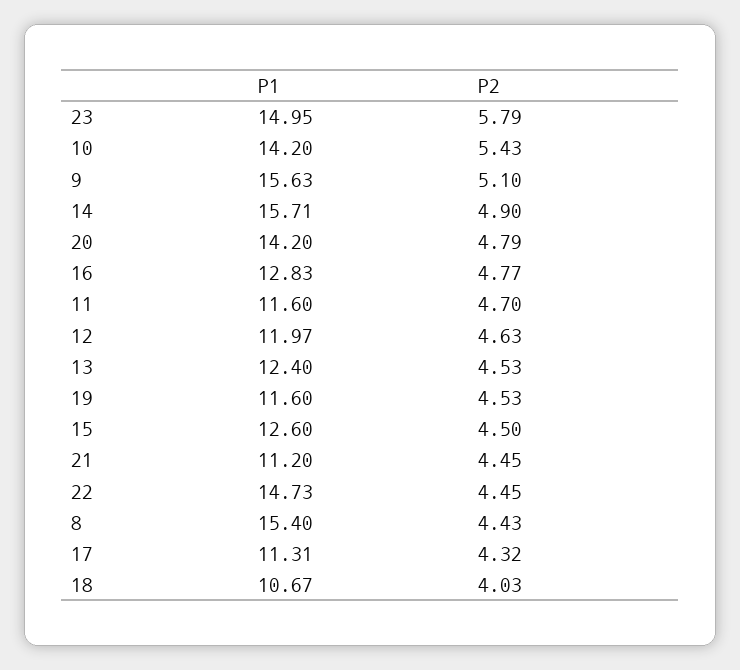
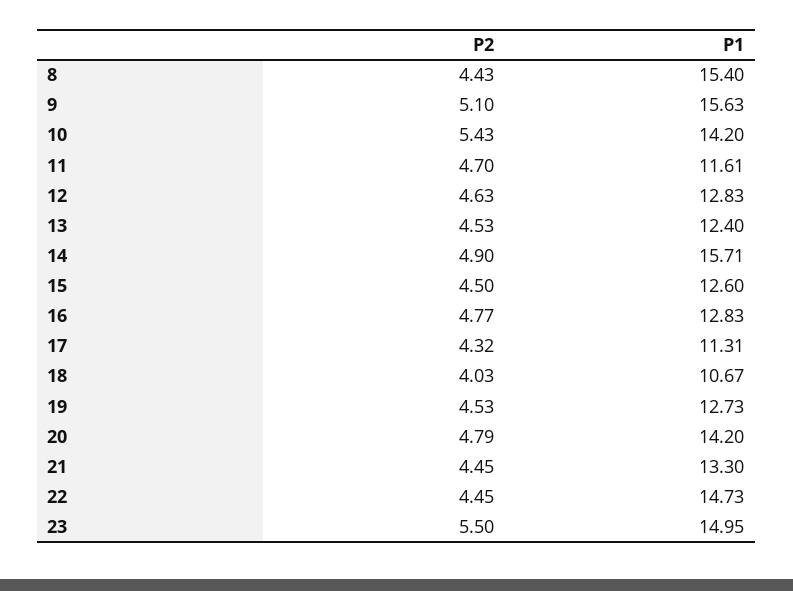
P2, 23: 5.79 -> 5.5
P1, 11: 11.6 -> 11.61
P1, 12: 11.97 -> 12.83
P1, 19: 11.6 -> 12.73
P1, 21: 11.2 -> 13.3

